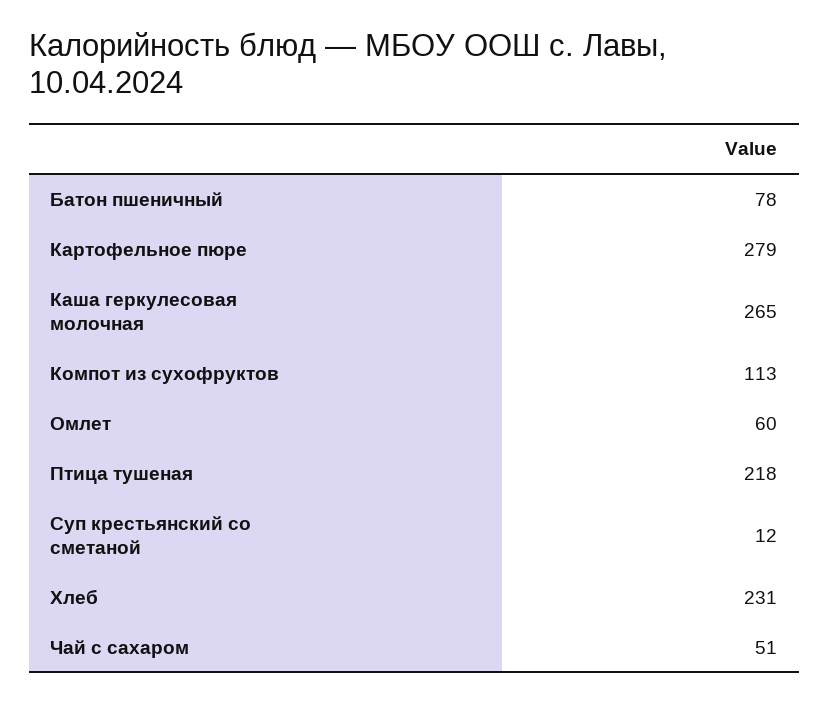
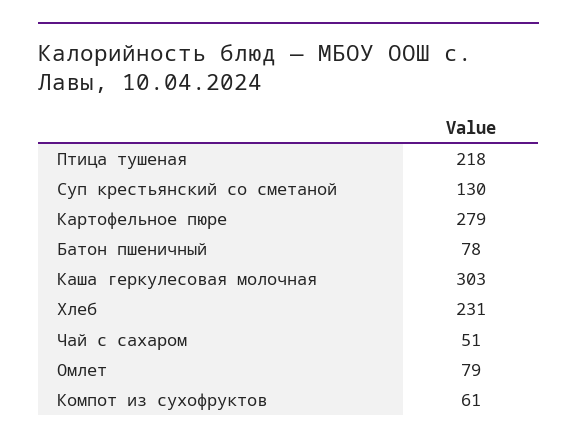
Каша геркулесовая молочная: 265 -> 303
Компот из сухофруктов: 113 -> 61
Омлет: 60 -> 79
Суп крестьянский со сметаной: 12 -> 130

